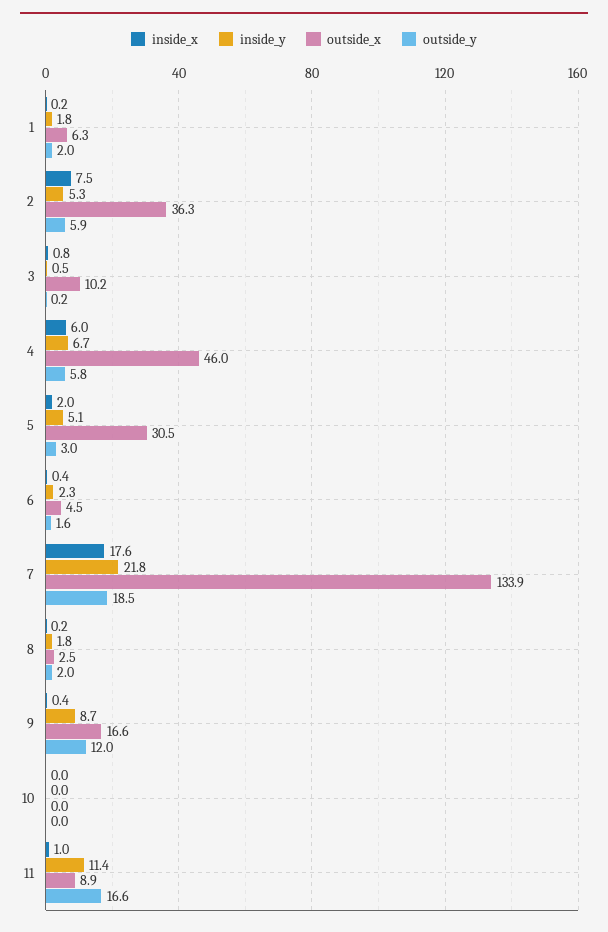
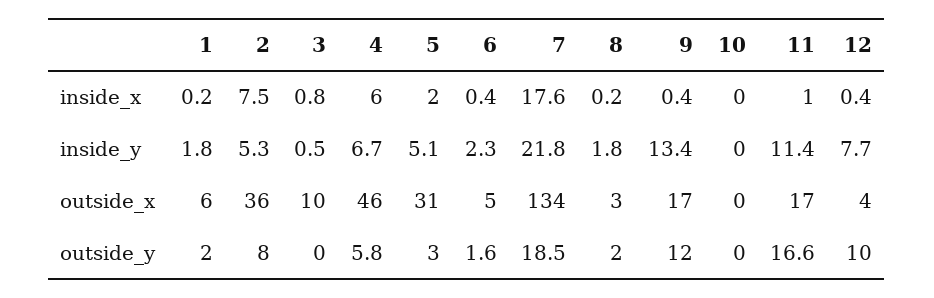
outside_y, 2: 5.9 -> 8
outside_y, 3: 0.2 -> 0
inside_y, 9: 8.7 -> 13.4
outside_x, 11: 8.9 -> 17
inside_x, 12: none -> 0.4
inside_y, 12: none -> 7.7
outside_x, 12: none -> 4
outside_y, 12: none -> 10

